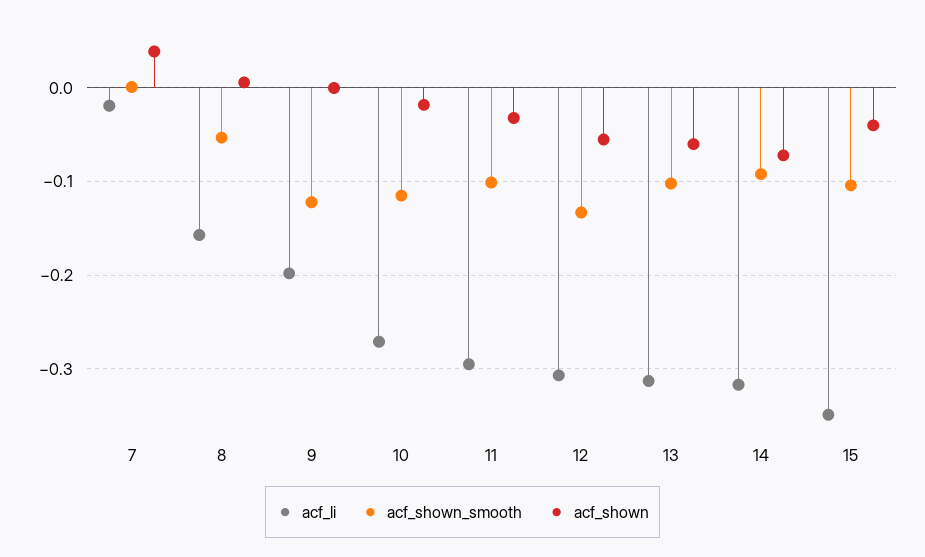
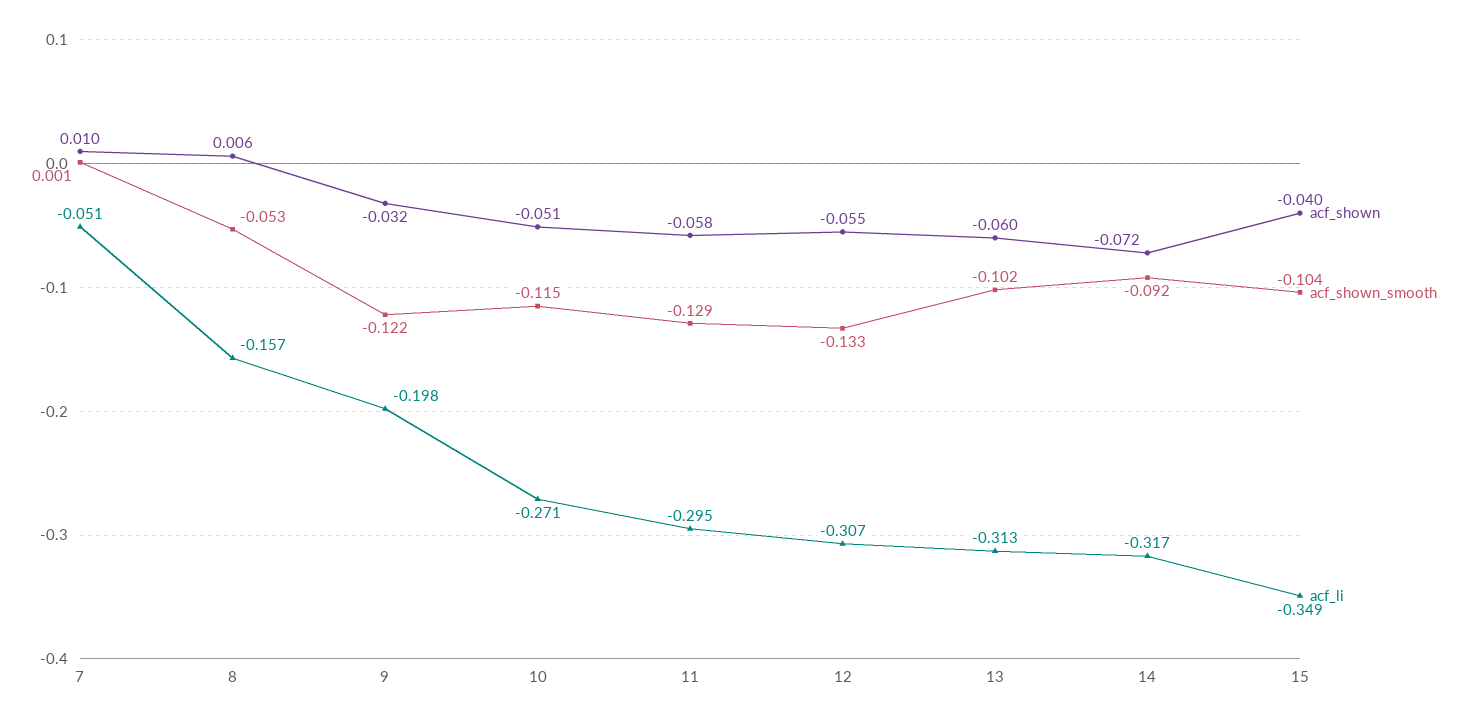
acf_li, 7: -0.02 -> -0.051
acf_shown, 7: 0.04 -> 0.01
acf_shown, 9: 0 -> -0.032
acf_shown, 10: -0.02 -> -0.051
acf_shown_smooth, 11: -0.1 -> -0.129
acf_shown, 11: -0.03 -> -0.058

